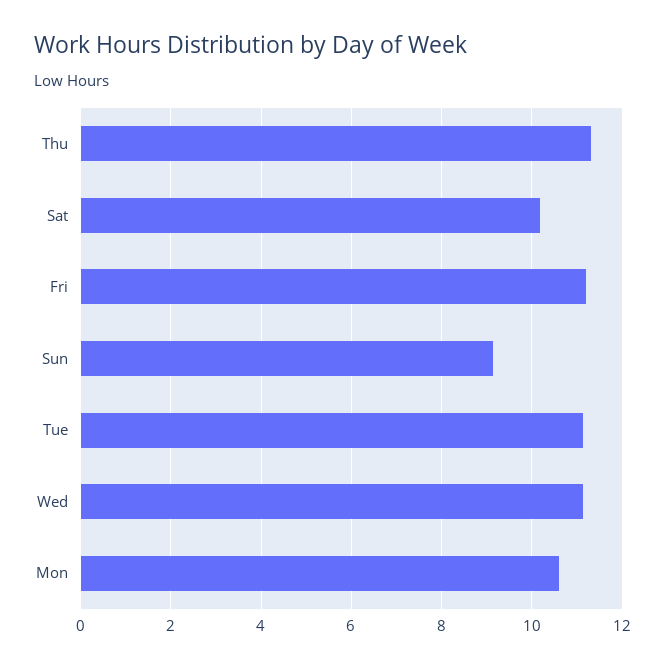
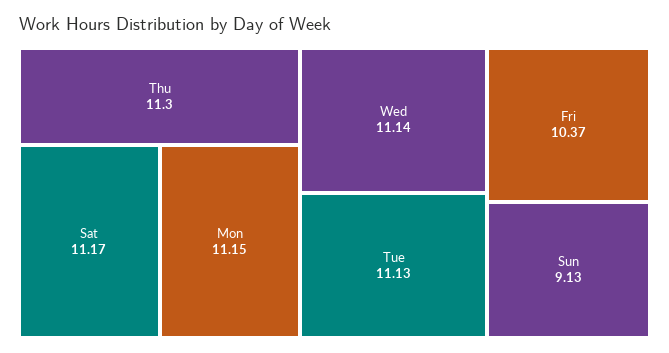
Sat: 10.2 -> 11.17
Fri: 11.2 -> 10.37
Mon: 10.6 -> 11.15

